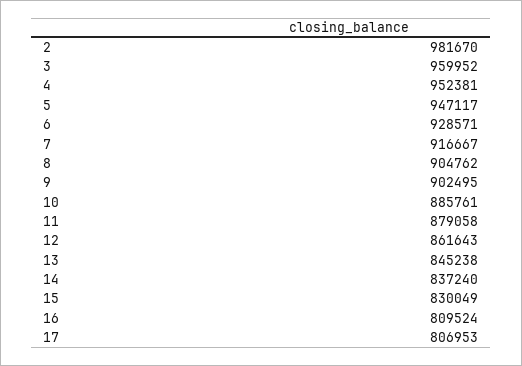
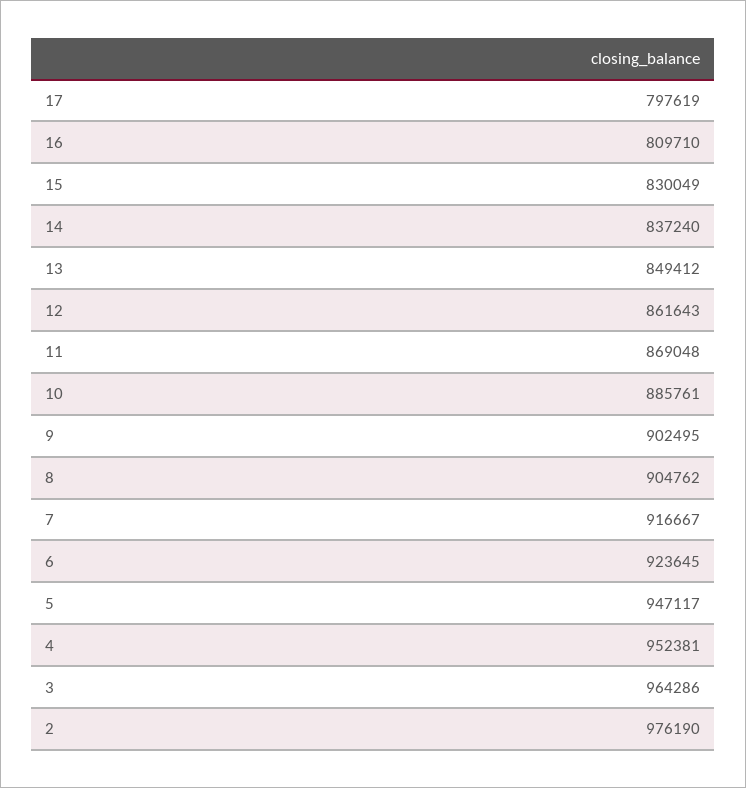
2: 981670 -> 976190
3: 959952 -> 964286
6: 928571 -> 923645
11: 879058 -> 869048
13: 845238 -> 849412
16: 809524 -> 809710
17: 806953 -> 797619

